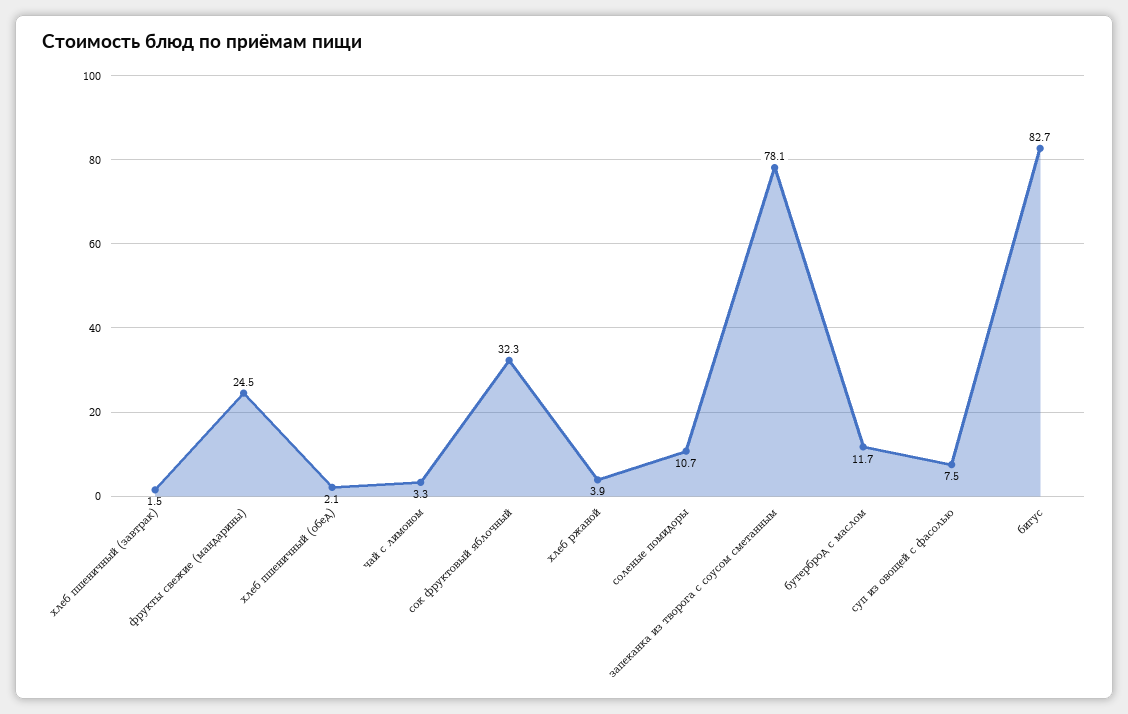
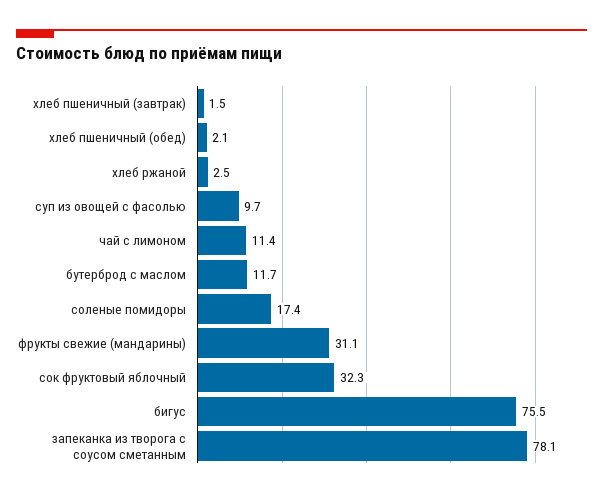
фрукты свежие (мандарины): 24.5 -> 31.1
чай с лимоном: 3.3 -> 11.4
хлеб ржаной: 3.9 -> 2.5
соленые помидоры: 10.7 -> 17.4
суп из овощей с фасолью: 7.5 -> 9.7
бигус: 82.7 -> 75.5

